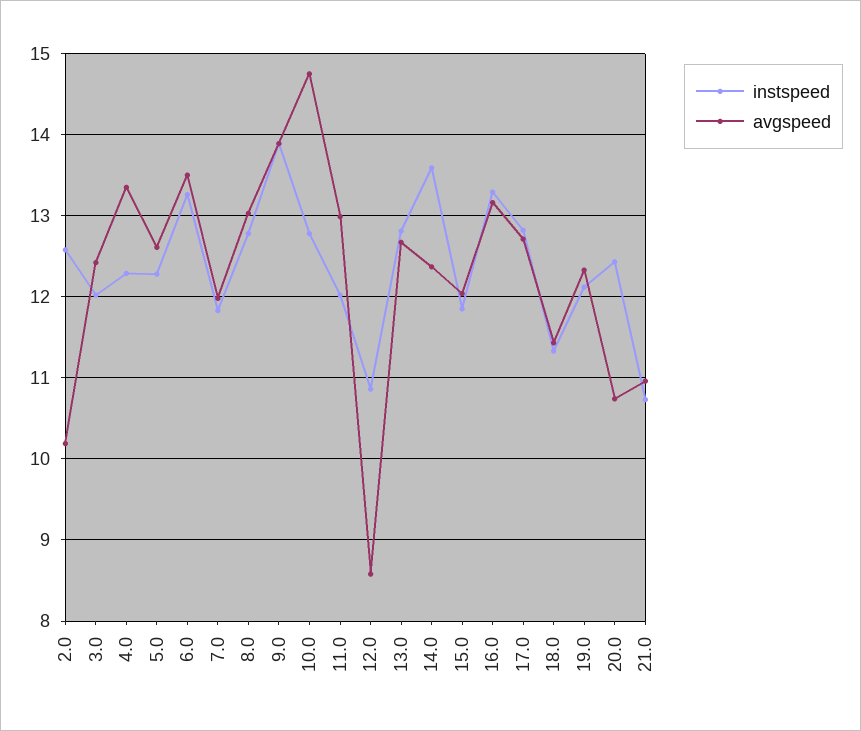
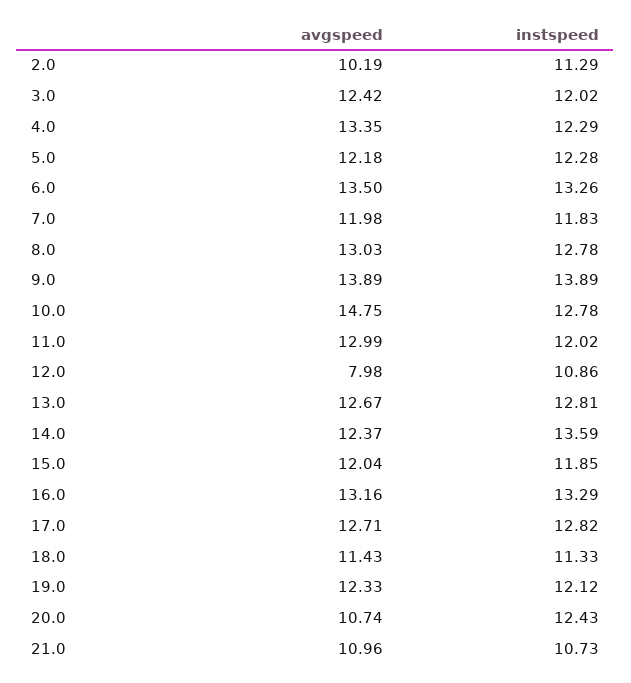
instspeed, 2.0: 12.6 -> 11.29
avgspeed, 5.0: 12.6 -> 12.18
avgspeed, 12.0: 8.6 -> 7.98

